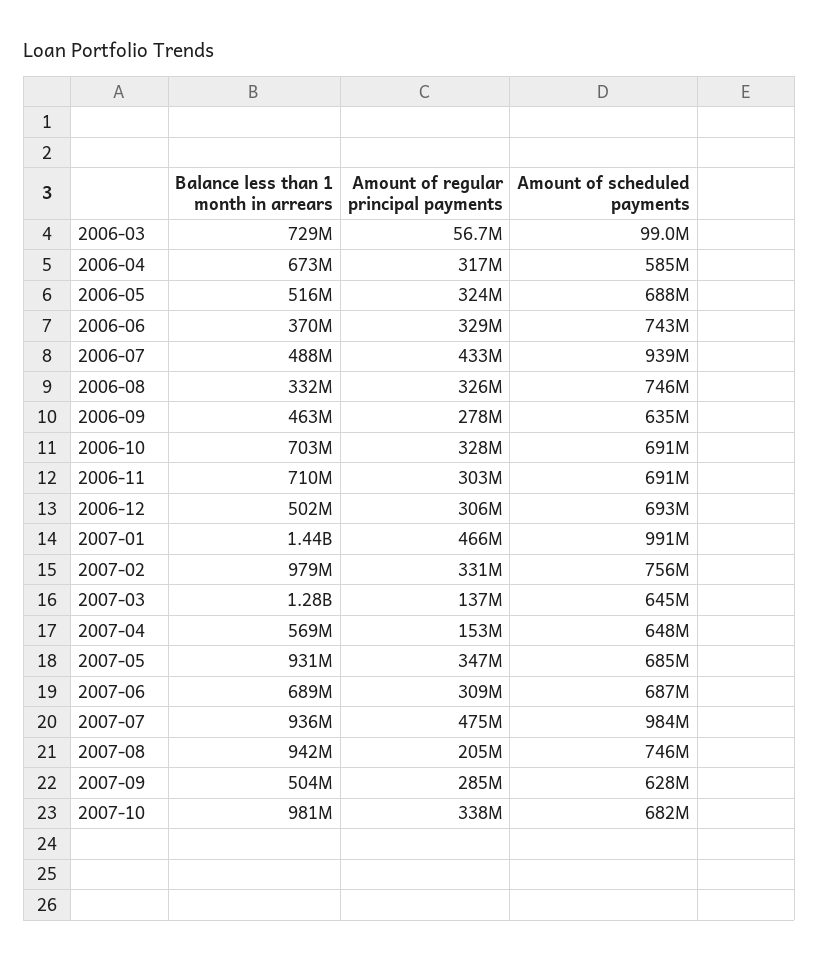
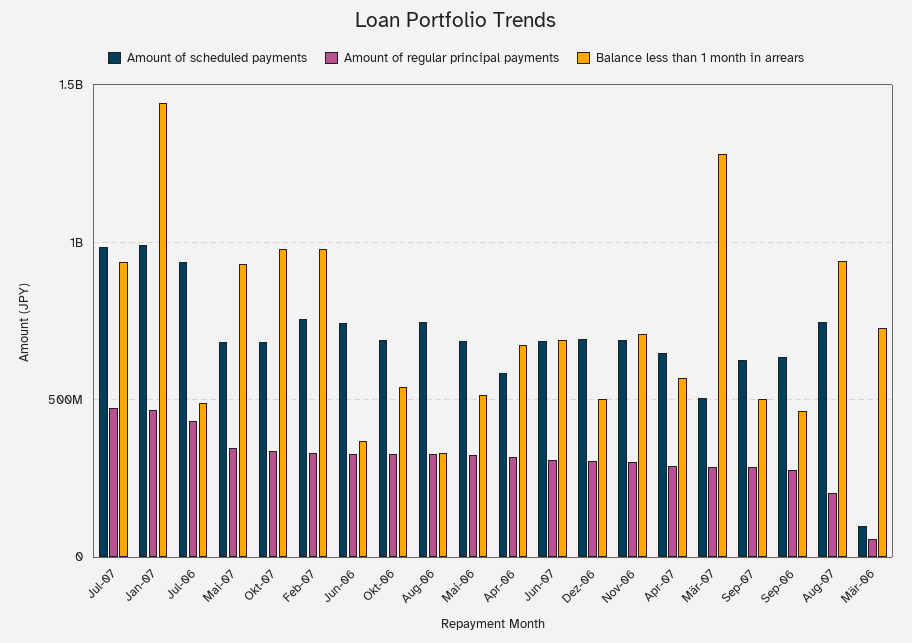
Balance less than 1 month in arrears, 2006-10: 703000000 -> 550000000
Amount of regular principal payments, 2007-03: 137000000 -> 300000000
Amount of scheduled payments, 2007-03: 645000000 -> 500000000
Amount of regular principal payments, 2007-04: 153000000 -> 300000000

